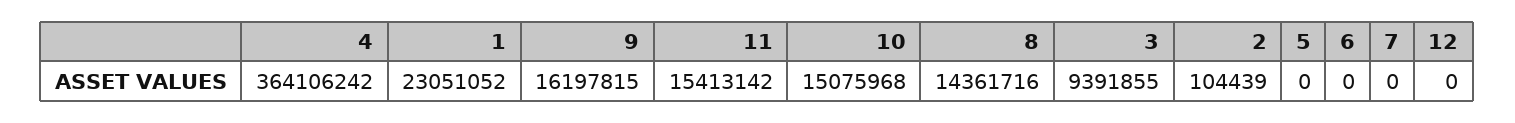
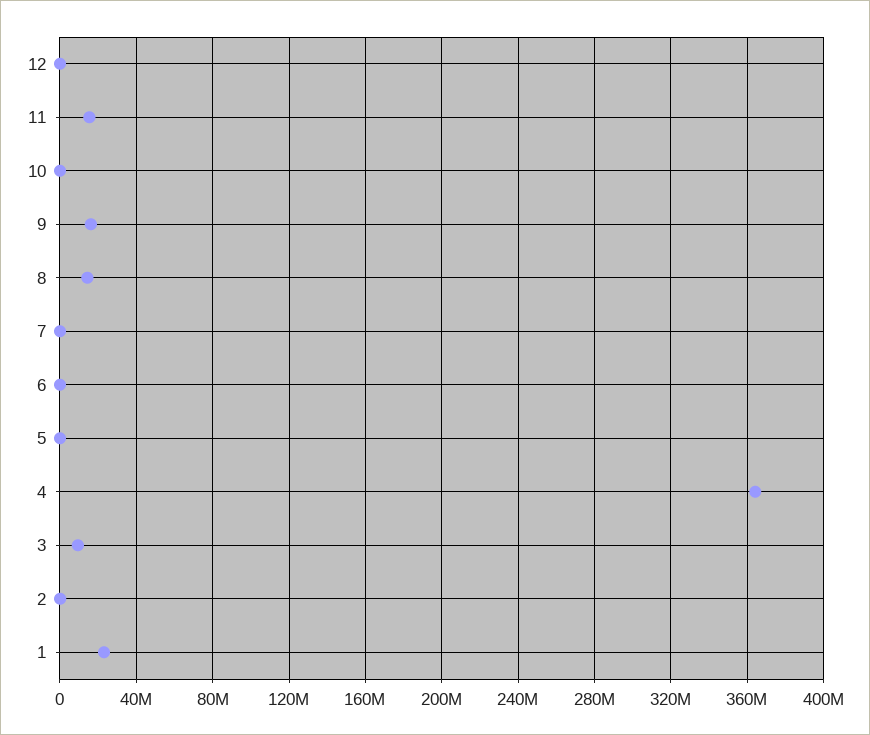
10: 15075968 -> 0

